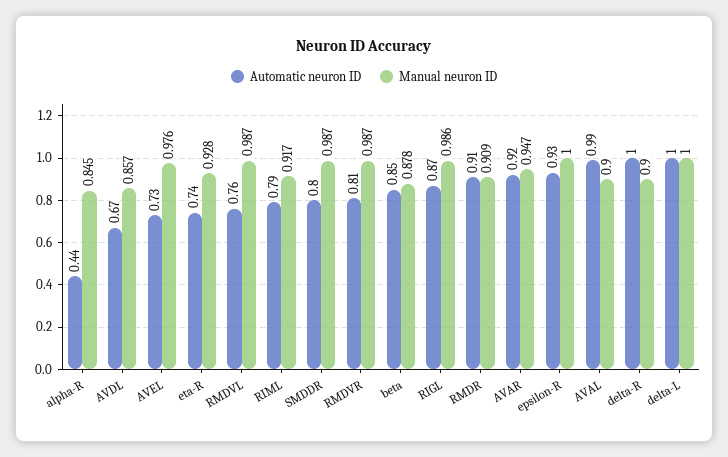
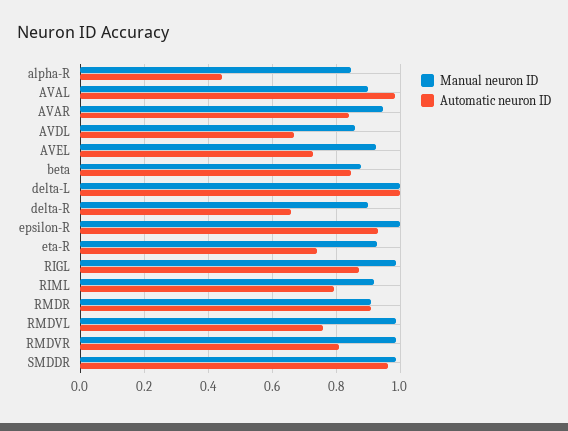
Manual neuron ID, AVEL: 0.976 -> 0.92
Automatic neuron ID, SMDDR: 0.8 -> 0.96
Automatic neuron ID, AVAR: 0.92 -> 0.84
Automatic neuron ID, delta-R: 1 -> 0.66

